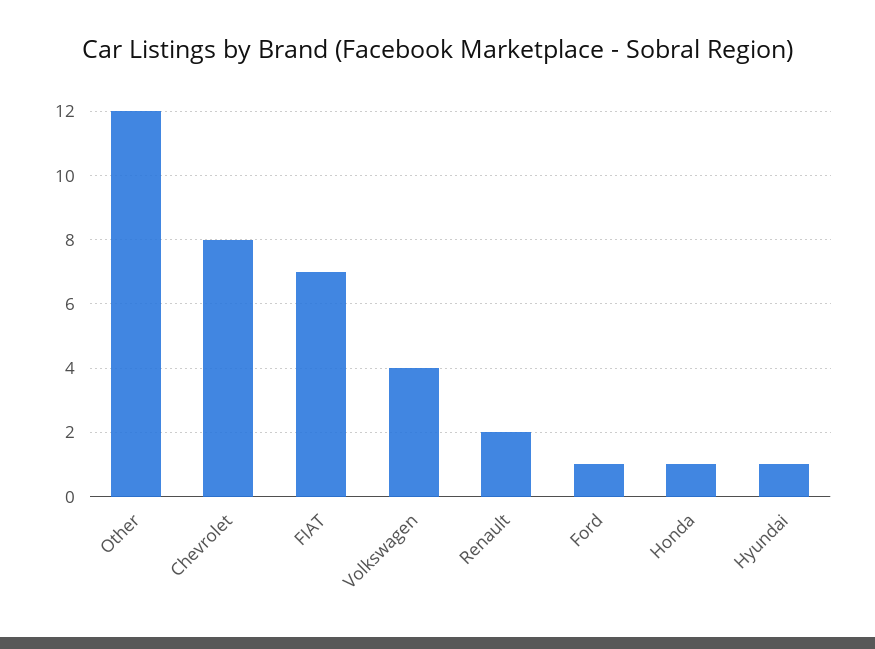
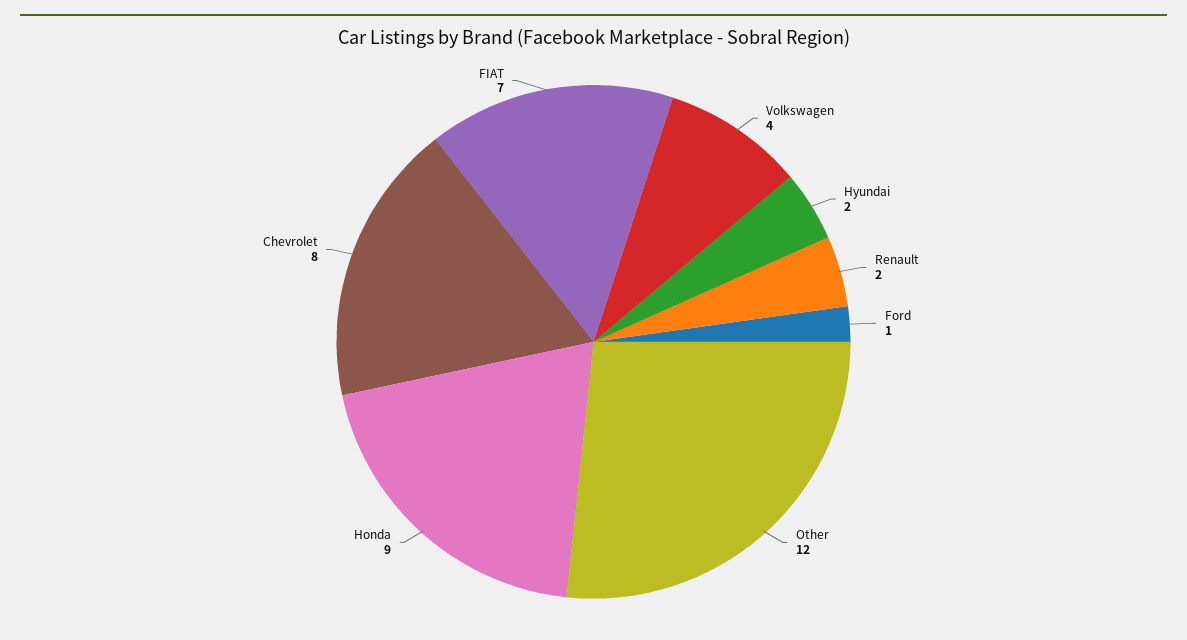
Honda: 1 -> 9
Hyundai: 1 -> 2

